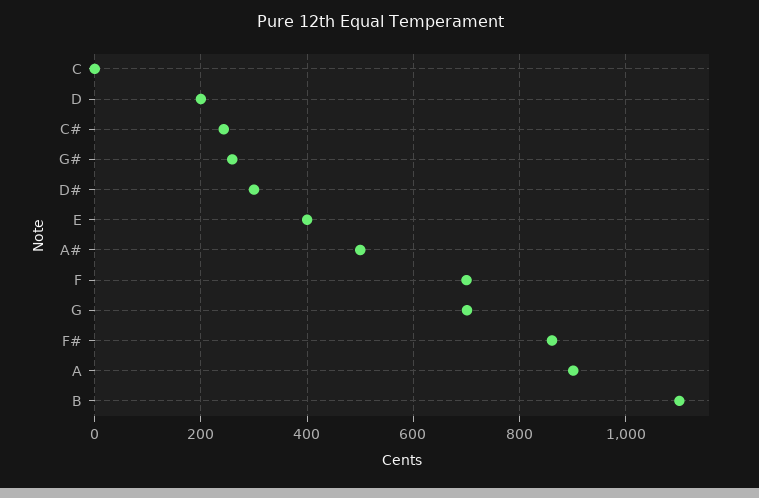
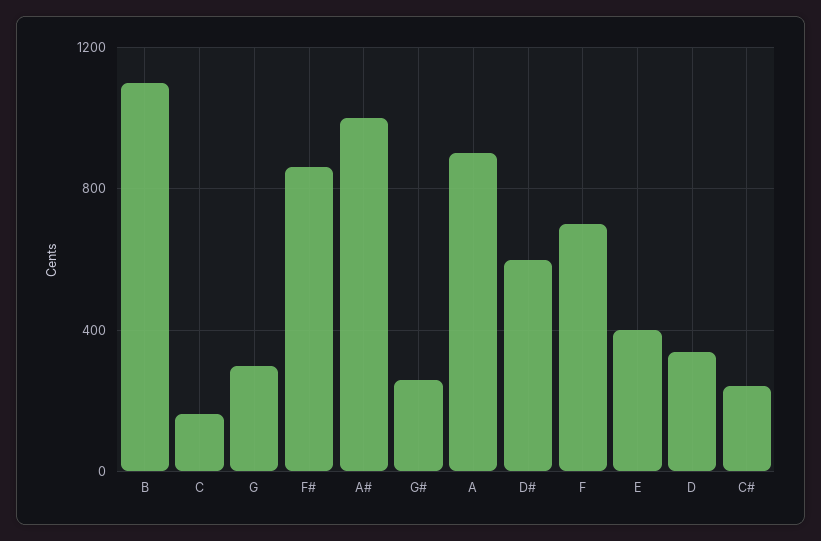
C: 0 -> 150
D: 200 -> 350
D#: 300 -> 600
A#: 500 -> 1000
G: 700 -> 300

